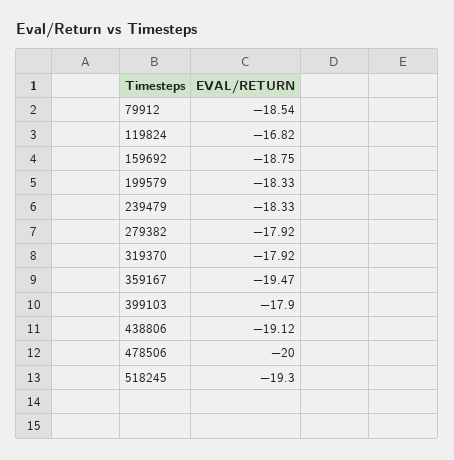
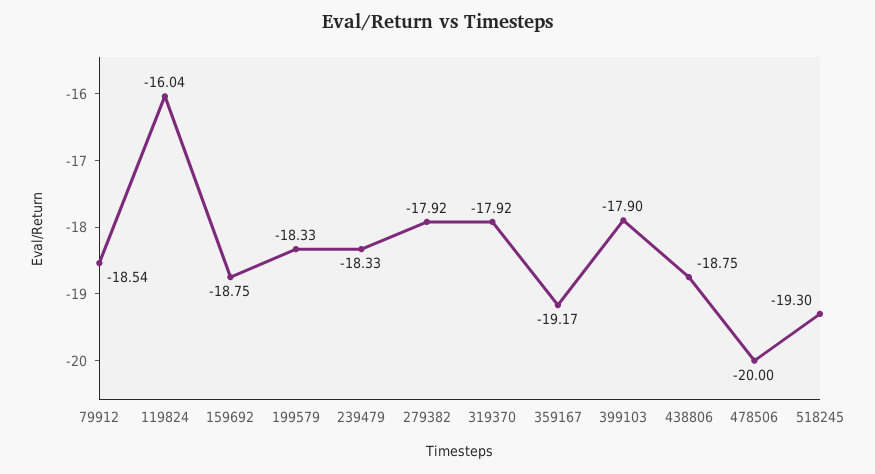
119824: -16.82 -> -16.04
359167: -19.47 -> -19.17
438806: -19.12 -> -18.75

